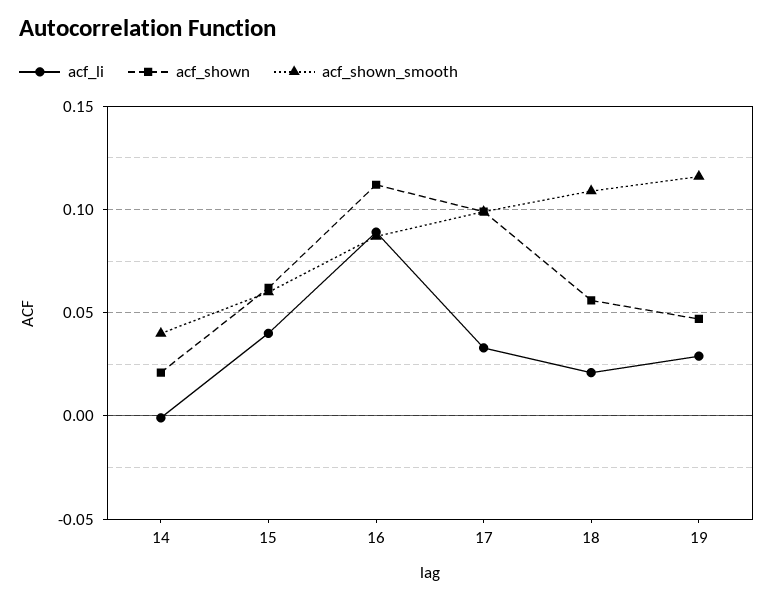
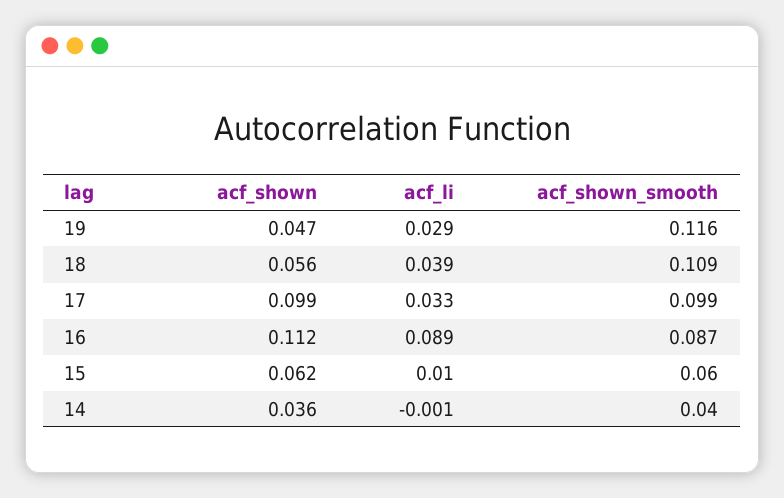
acf_shown, 14: 0.02 -> 0.036
acf_li, 15: 0.04 -> 0.01
acf_li, 18: 0.02 -> 0.039

